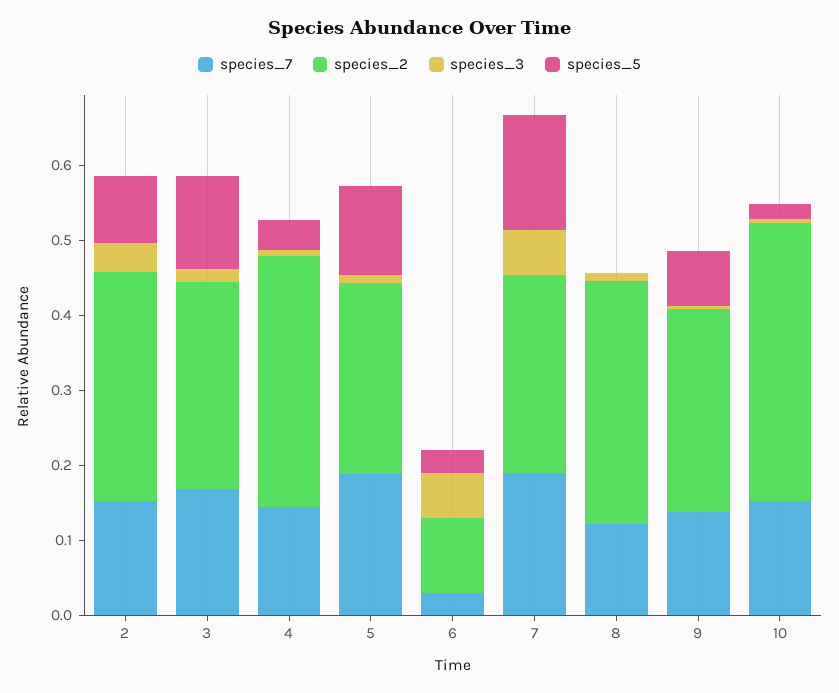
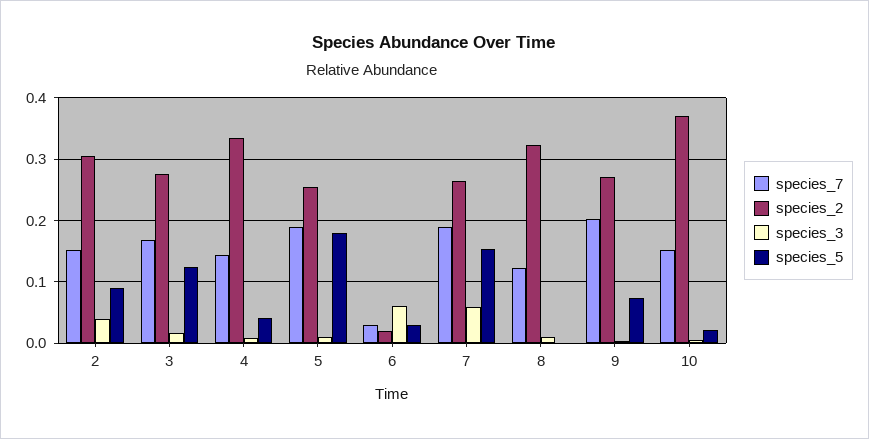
species_5, 5: 0.12 -> 0.18
species_2, 6: 0.1 -> 0.02
species_7, 9: 0.14 -> 0.2

